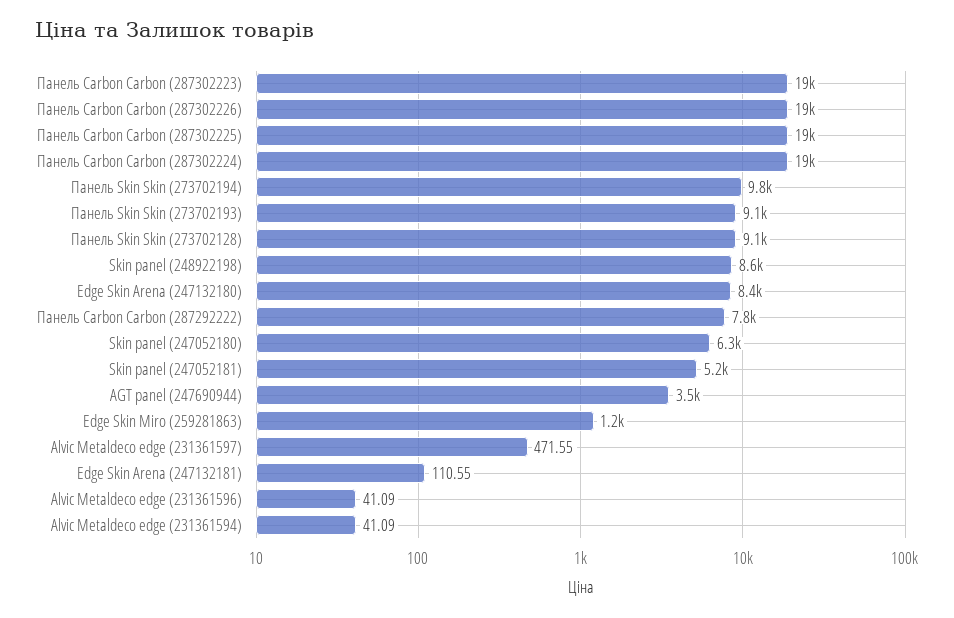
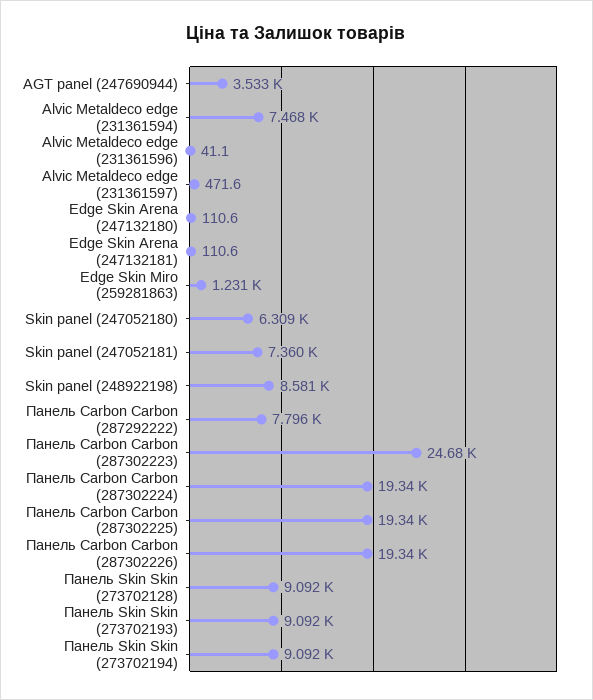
Панель Carbon Carbon (287302223): 19000 -> 24680
Панель Skin Skin (273702194): 9800 -> 9092
Edge Skin Arena (247132180): 8400 -> 110.6
Skin panel (247052181): 5200 -> 7360
Alvic Metaldeco edge (231361594): 41.09 -> 7468

